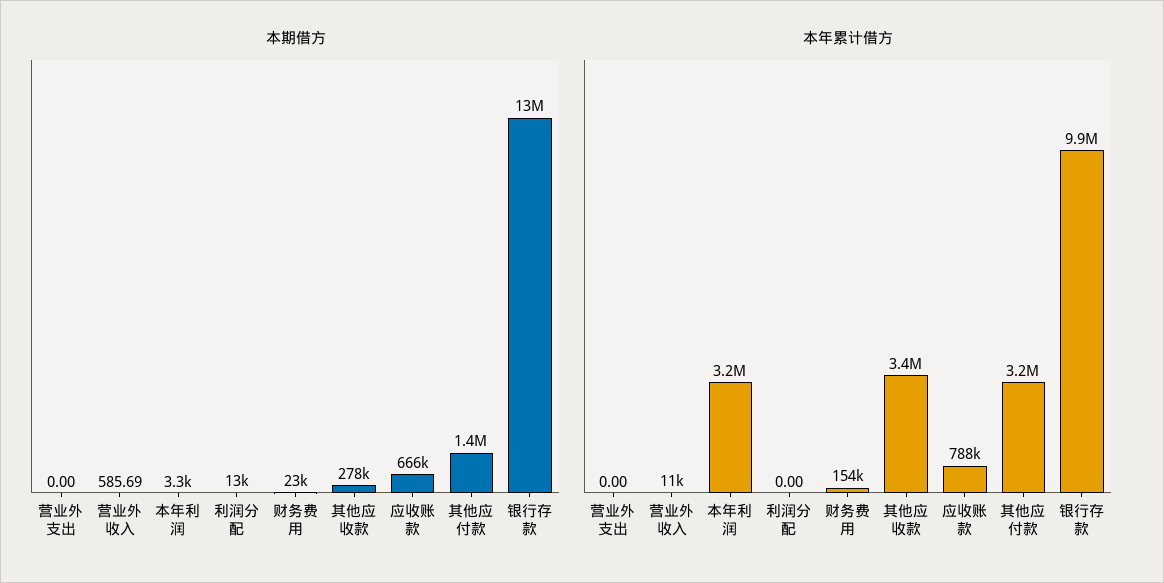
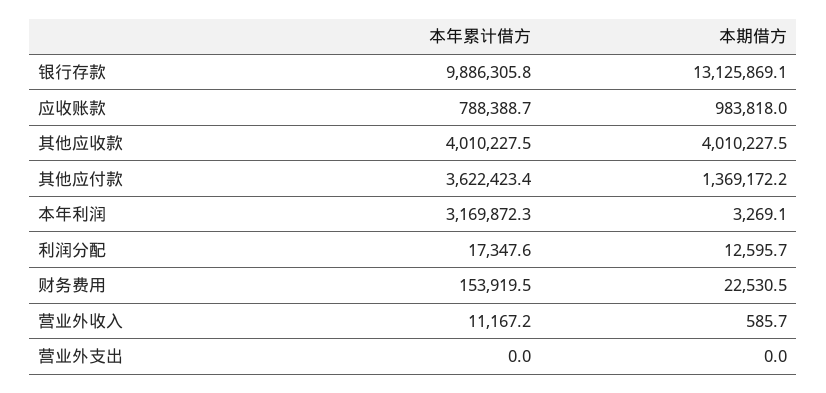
本期借方, 其他应收款: 278000 -> 4010227.5
本期借方, 应收账款: 666000 -> 983818
本年累计借方, 利润分配: 0 -> 17347.6
本年累计借方, 其他应收款: 3400000 -> 4010227.5
本年累计借方, 其他应付款: 3200000 -> 3622423.4

